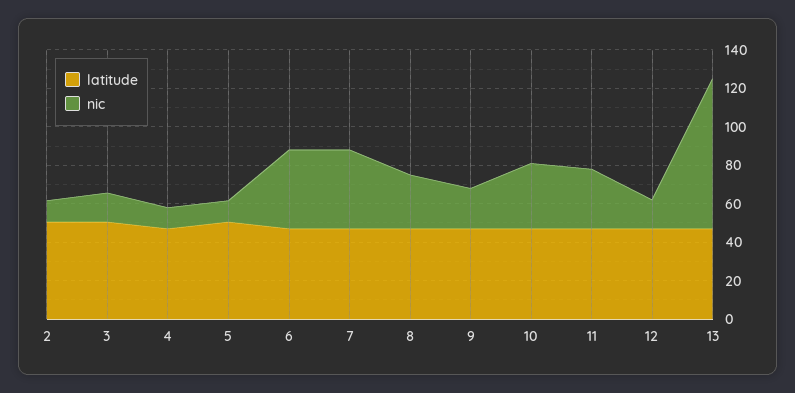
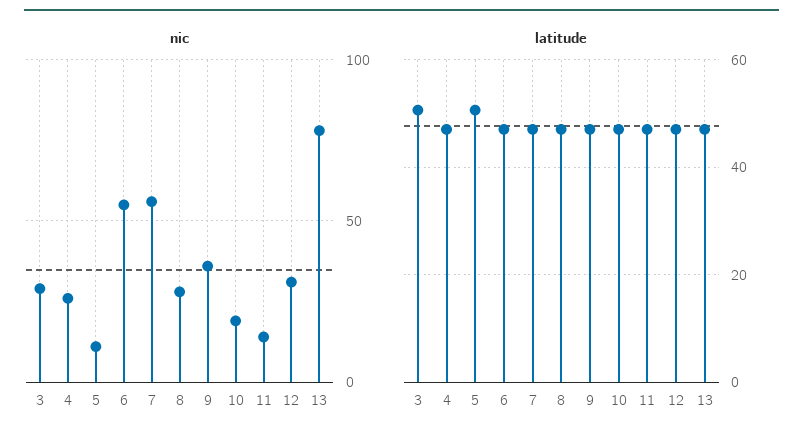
latitude, 2: 50 -> none
nic, 2: 10 -> none
nic, 3: 15 -> 30
nic, 4: 10 -> 25
nic, 6: 40 -> 55
nic, 7: 40 -> 55
nic, 9: 20 -> 35
nic, 10: 35 -> 20
nic, 11: 30 -> 15
nic, 12: 15 -> 30

